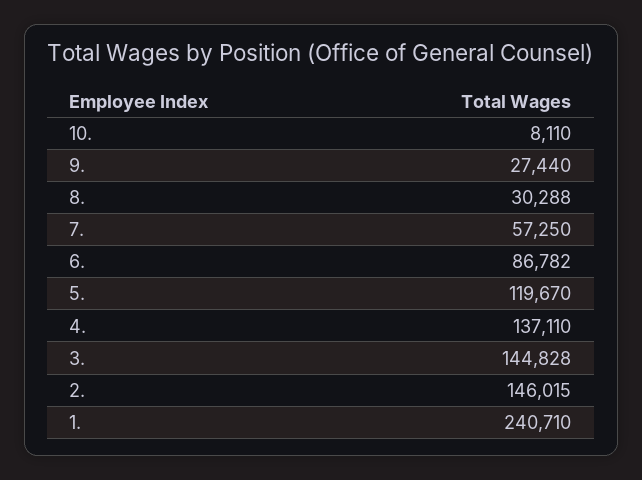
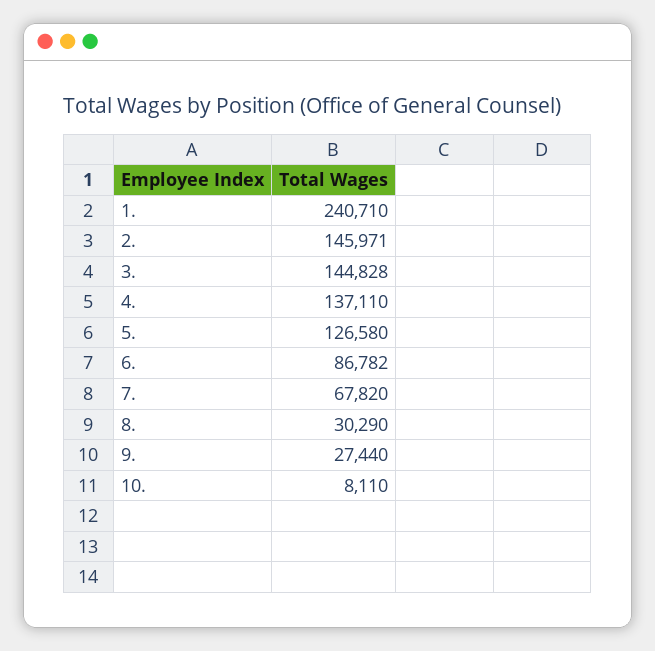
8.: 30288 -> 30290
7.: 57250 -> 67820
5.: 119670 -> 126580
2.: 146015 -> 145971

